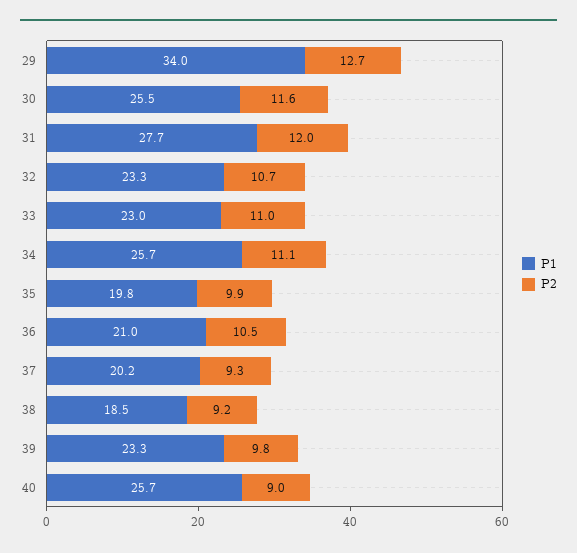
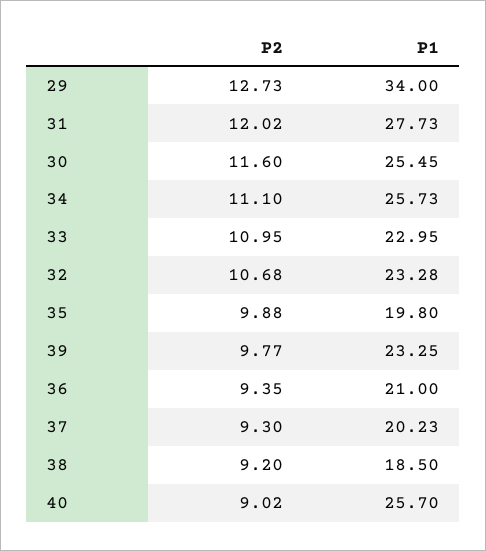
P2, 36: 10.5 -> 9.35

